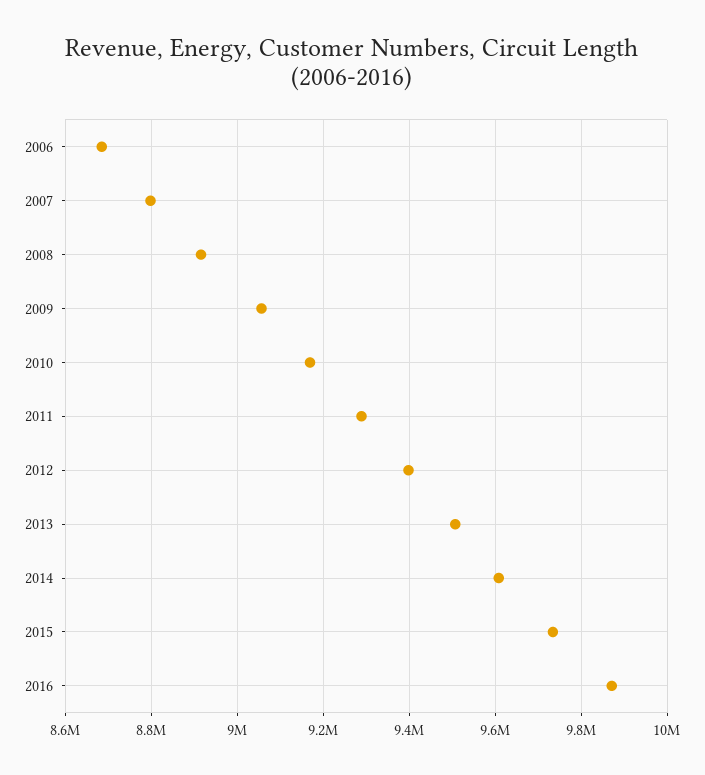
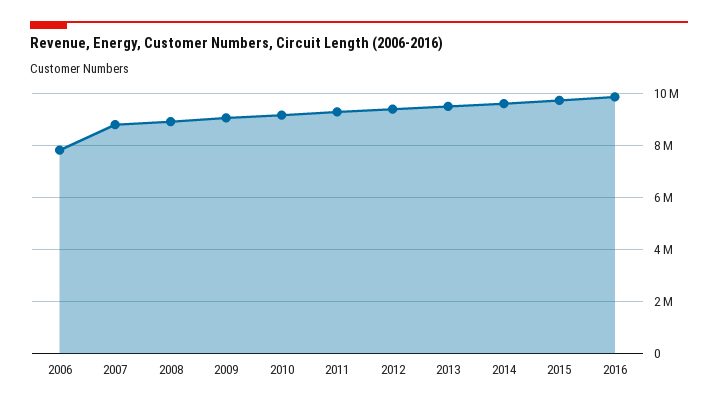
2006: 8680000 -> 7750000

